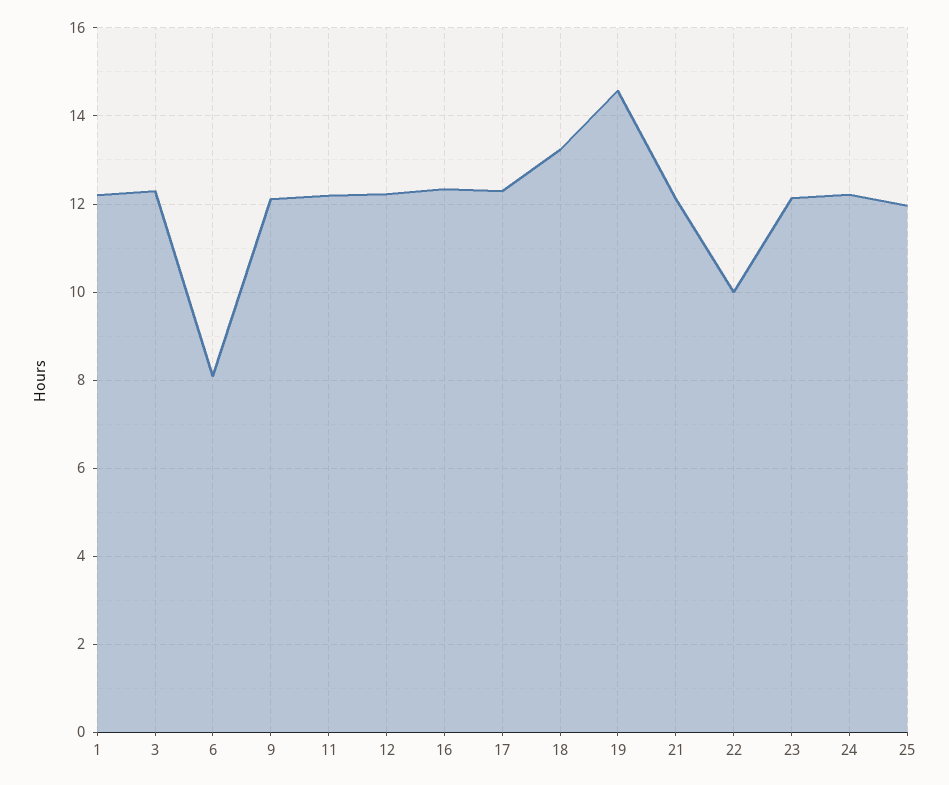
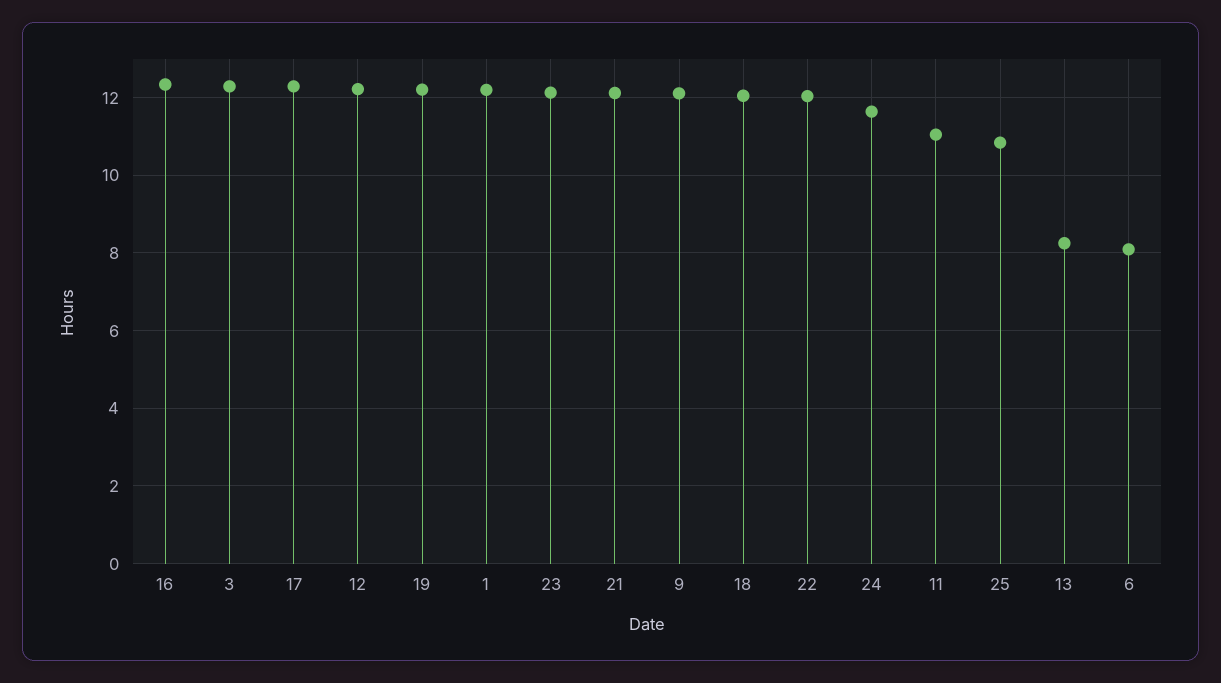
11: 12.2 -> 11
18: 13.2 -> 12
19: 14.6 -> 12.2
22: 10 -> 12
24: 12.2 -> 11.6
25: 12 -> 10.8
13: none -> 8.2

